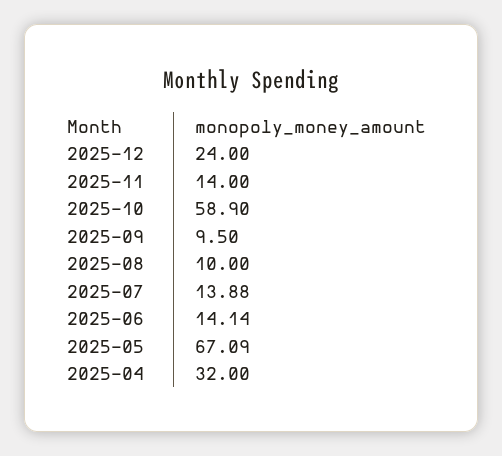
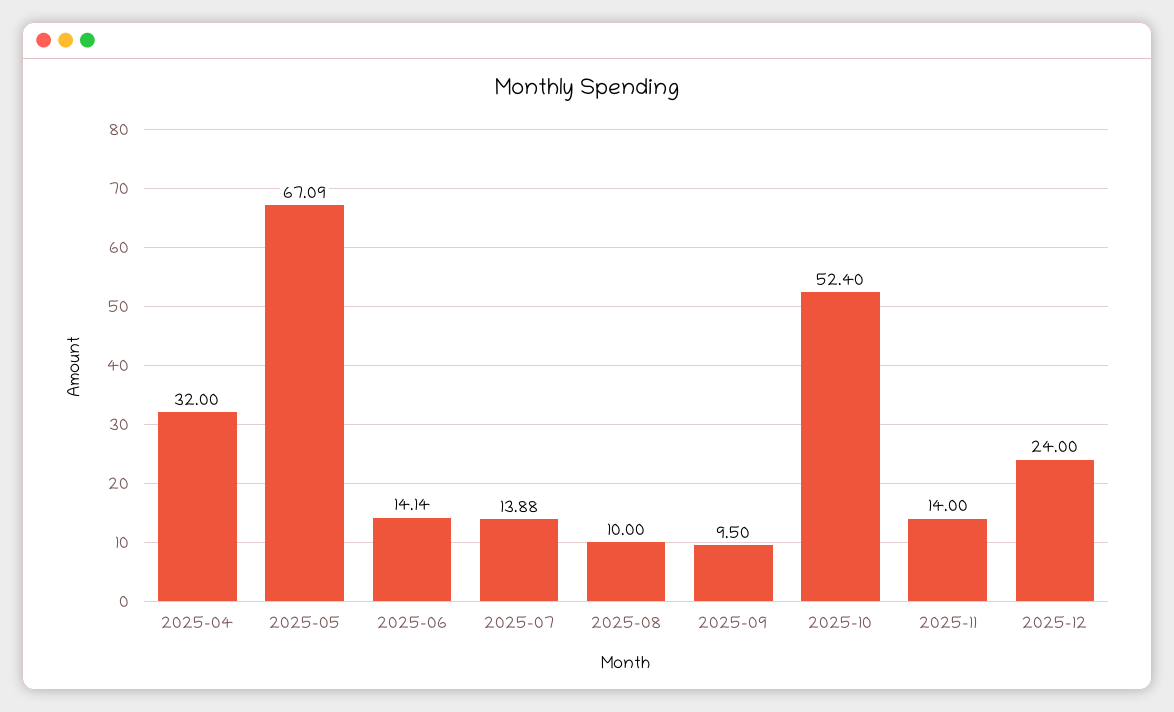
2025-10: 58.9 -> 52.4

